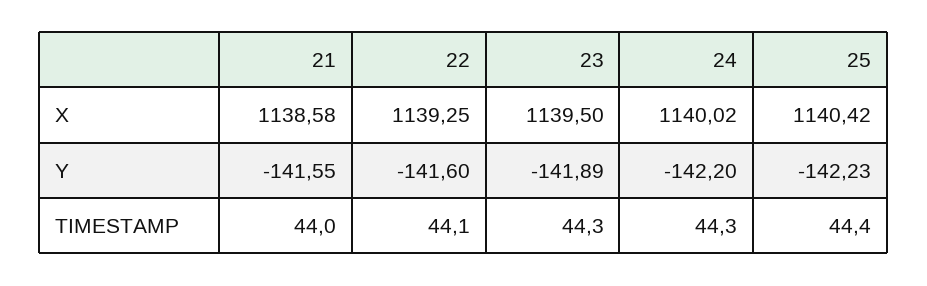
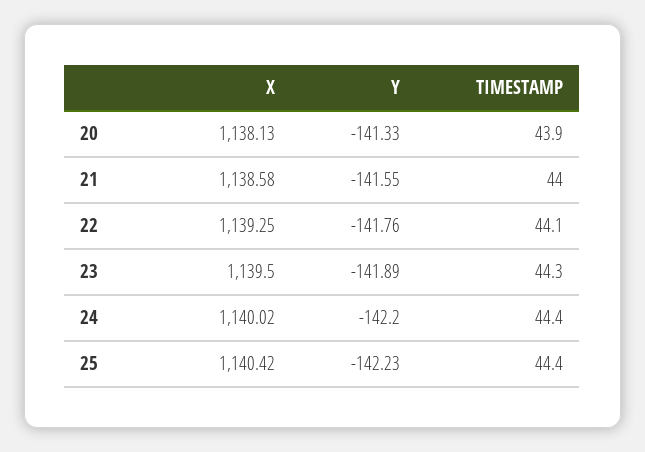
22, Y: -141.6 -> -141.76
24, TIMESTAMP: 44.3 -> 44.4
20, X: none -> 1138.13
20, Y: none -> -141.33
20, TIMESTAMP: none -> 43.9

